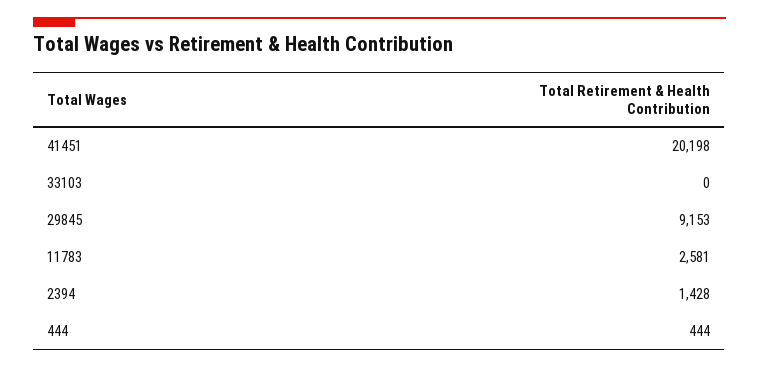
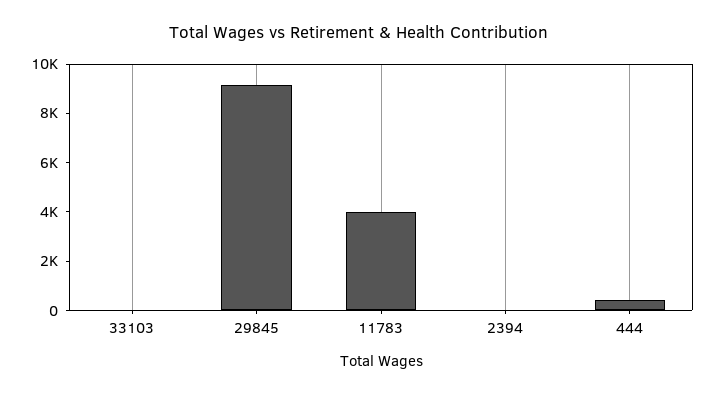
41451: 20198 -> none
11783: 2581 -> 4000
2394: 1428 -> 0

